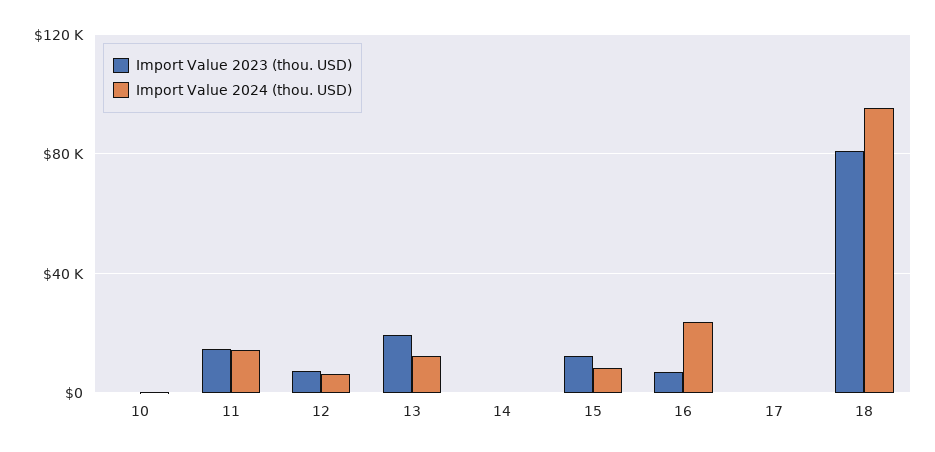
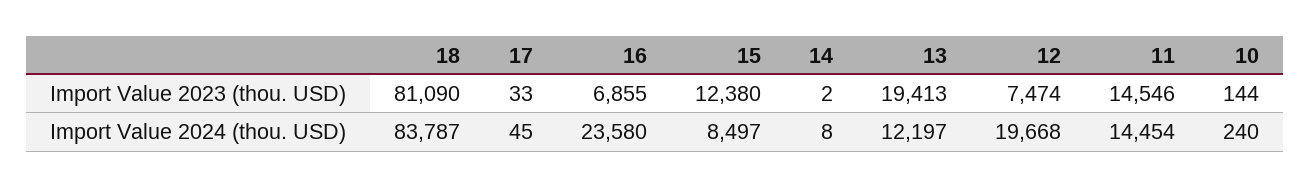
Import Value 2024 (thou. USD), 12: 5000 -> 19668
Import Value 2024 (thou. USD), 18: 95000 -> 83787

